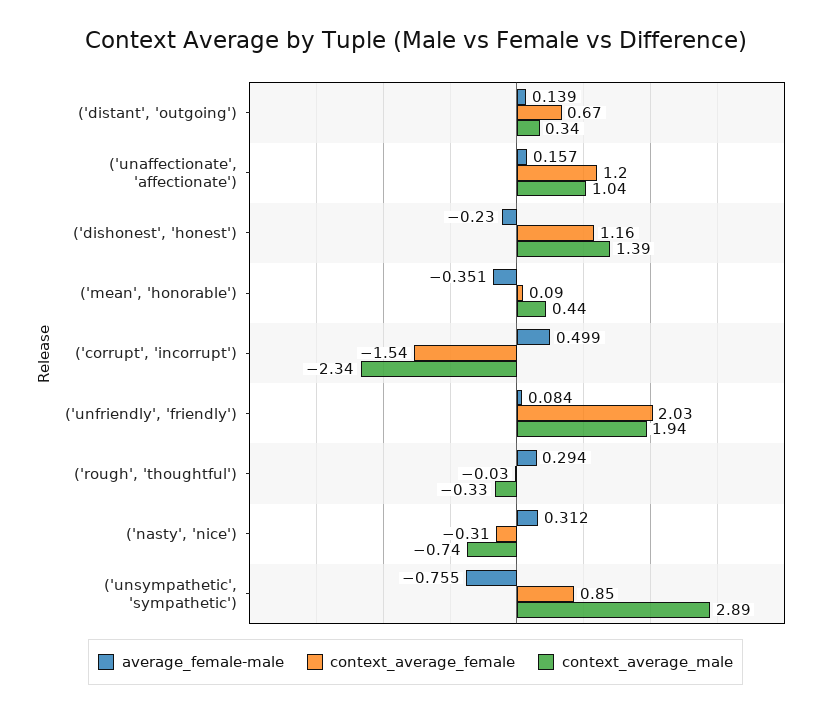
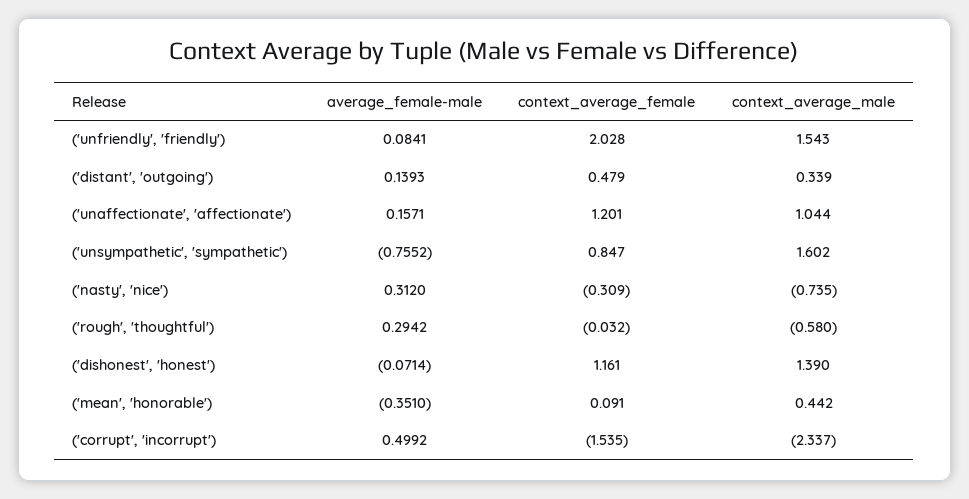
context_average_female, ('distant', 'outgoing'): 0.67 -> 0.479
average_female-male, ('dishonest', 'honest'): -0.23 -> -0.0714
context_average_male, ('unfriendly', 'friendly'): 1.94 -> 1.543
context_average_male, ('rough', 'thoughtful'): -0.33 -> -0.58
context_average_male, ('unsympathetic', 'sympathetic'): 2.89 -> 1.602

